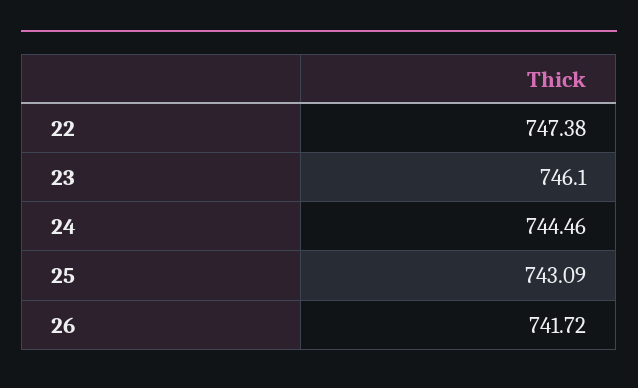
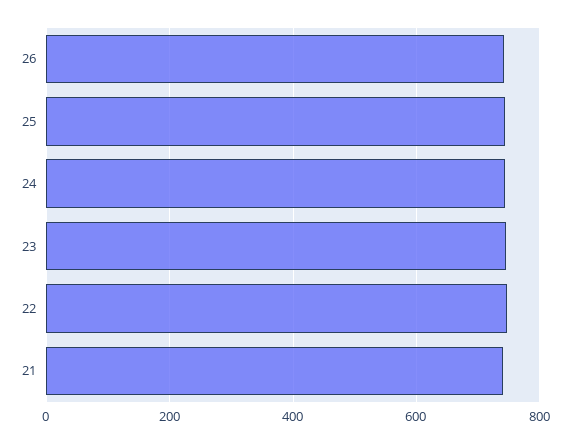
21: none -> 740

